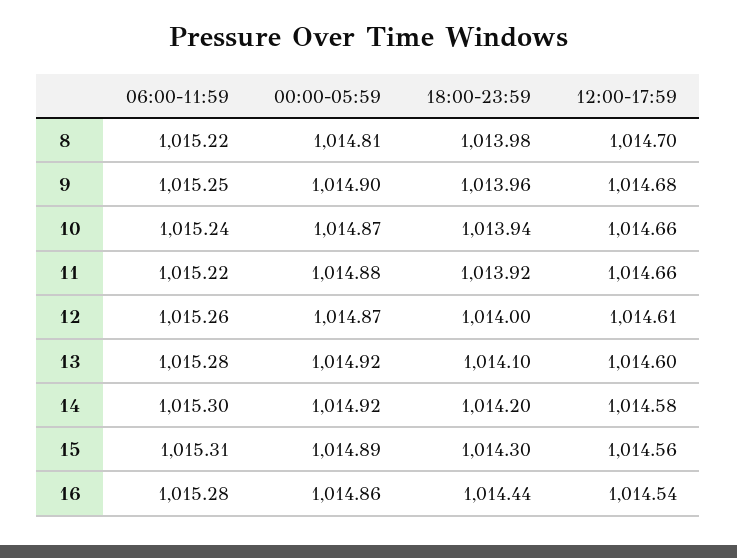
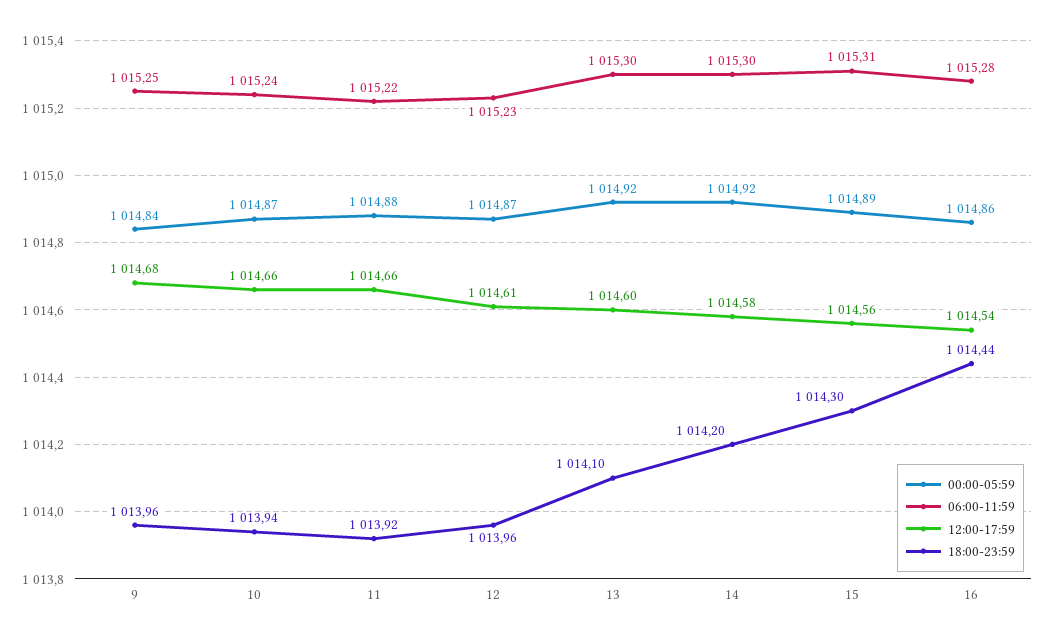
06:00-11:59, 8: 1015.22 -> none
00:00-05:59, 8: 1014.81 -> none
18:00-23:59, 8: 1013.98 -> none
12:00-17:59, 8: 1014.7 -> none
00:00-05:59, 9: 1014.9 -> 1014.84
06:00-11:59, 12: 1015.26 -> 1015.23
18:00-23:59, 12: 1014 -> 1013.96
06:00-11:59, 13: 1015.28 -> 1015.3

